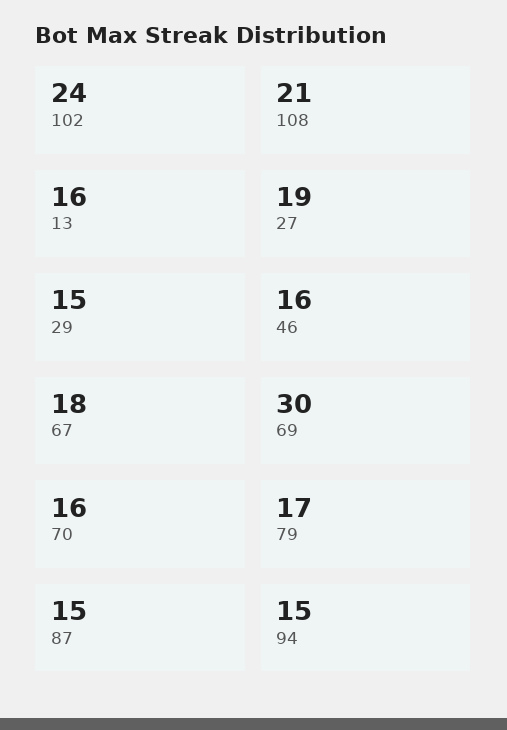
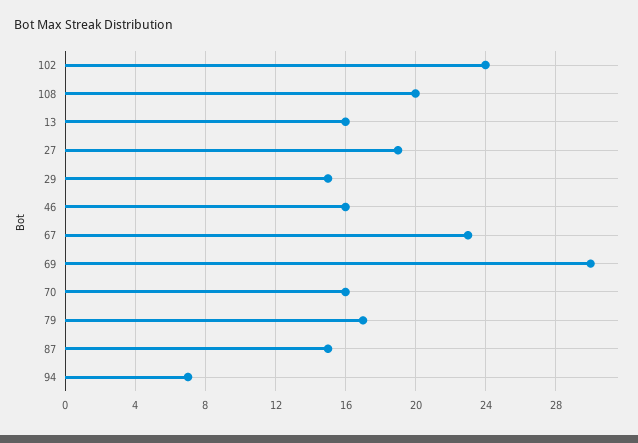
108: 21 -> 20
67: 18 -> 23
94: 15 -> 7

